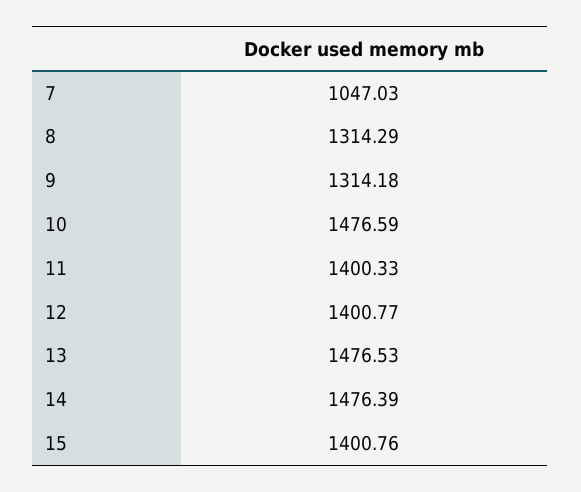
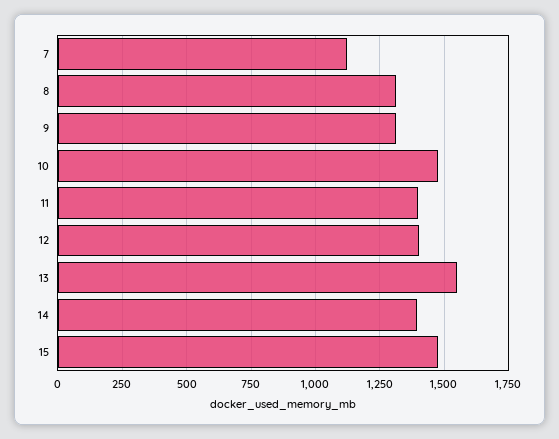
7: 1047.03 -> 1125
13: 1476.53 -> 1550
14: 1476.39 -> 1400
15: 1400.76 -> 1475

